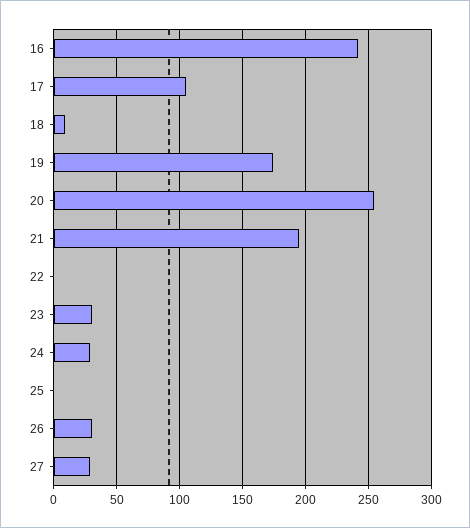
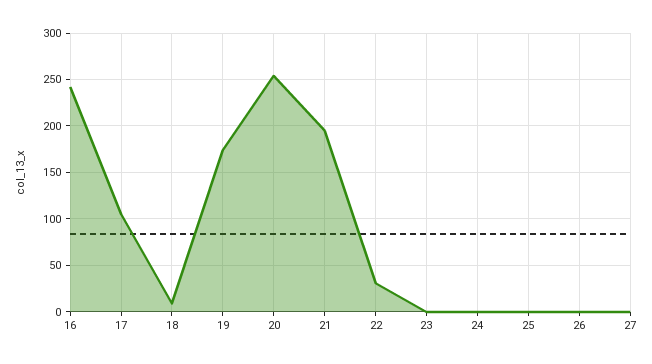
22: 0 -> 30
23: 30 -> 0
24: 30 -> 0
26: 30 -> 0
27: 30 -> 0

